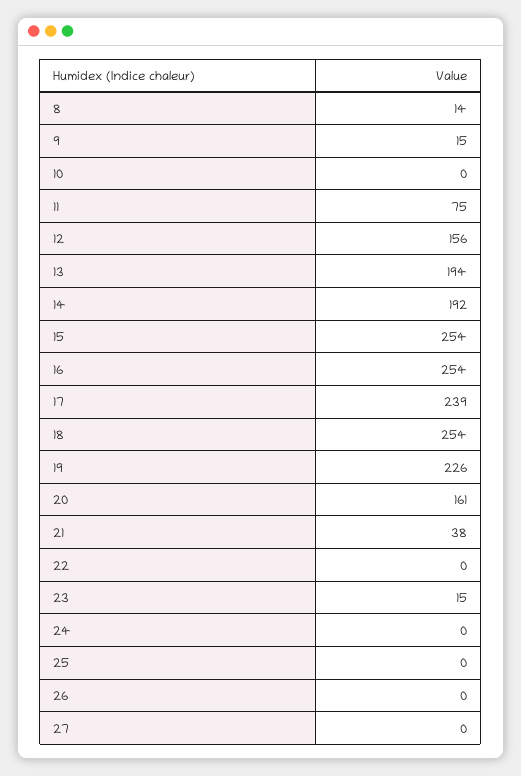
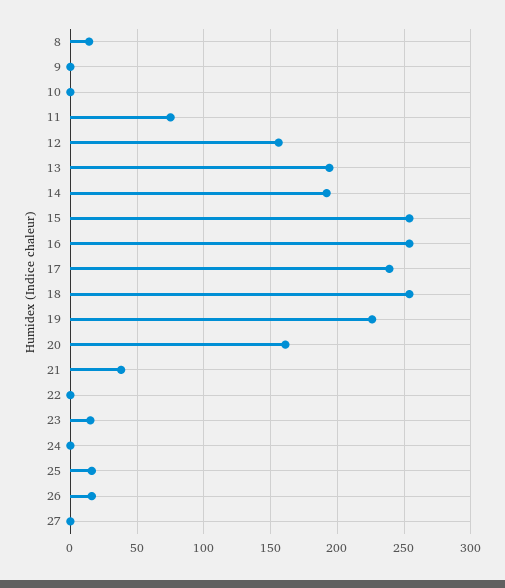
9: 15 -> 0
25: 0 -> 15
26: 0 -> 15

